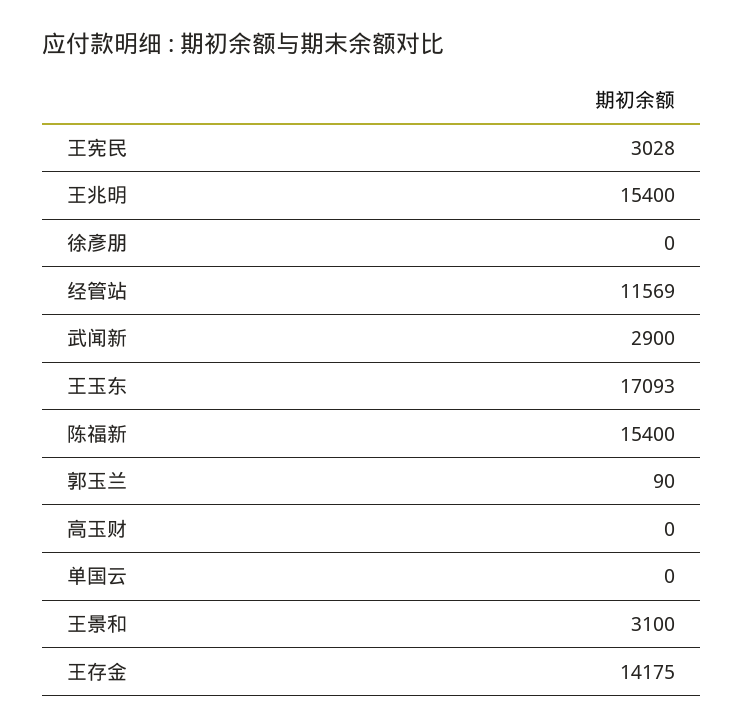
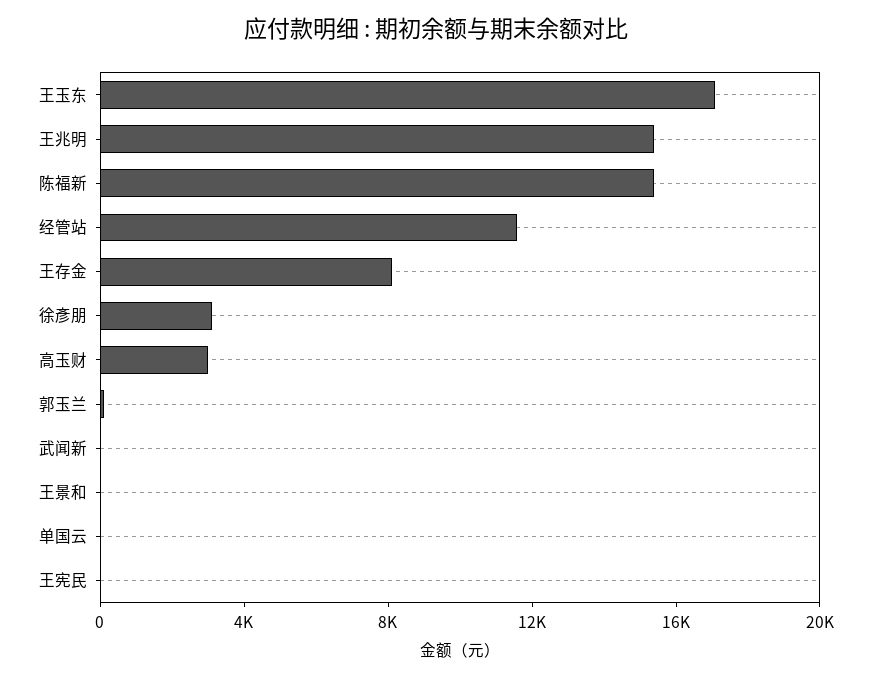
王宪民: 3028 -> 0
徐彥朋: 0 -> 3000
武闻新: 2900 -> 0
高玉财: 0 -> 3000
王景和: 3100 -> 0
王存金: 14175 -> 8000

